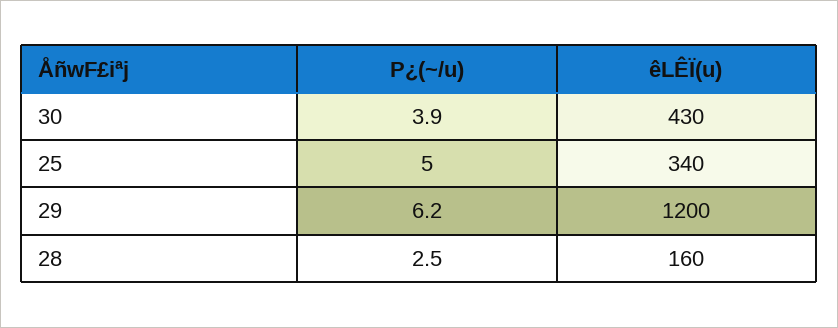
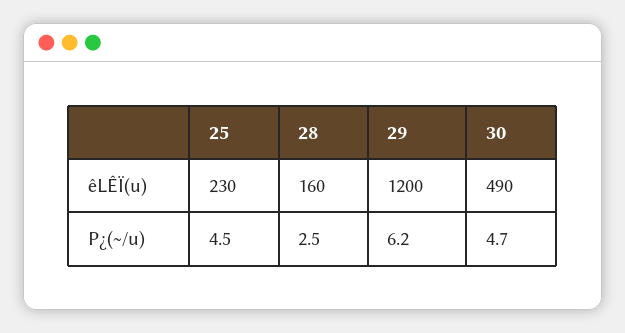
P¿(~/u), 30: 3.9 -> 4.7
êLÊÏ(u), 30: 430 -> 490
P¿(~/u), 25: 5 -> 4.5
êLÊÏ(u), 25: 340 -> 230

